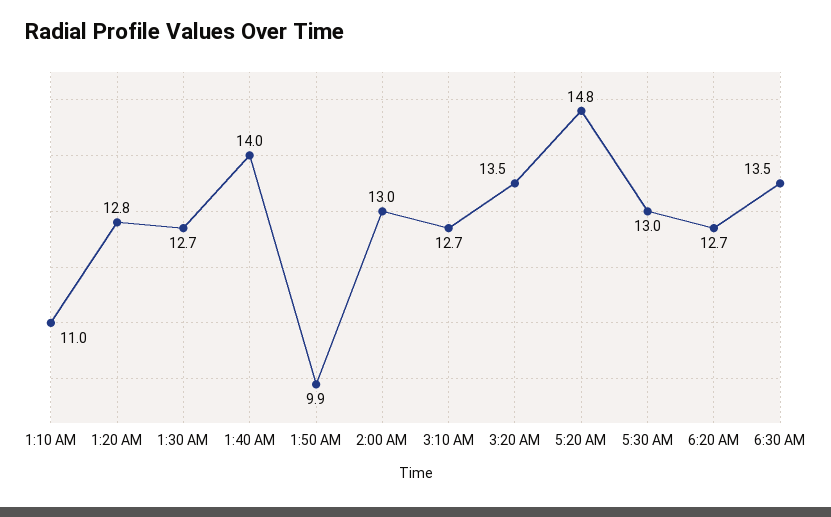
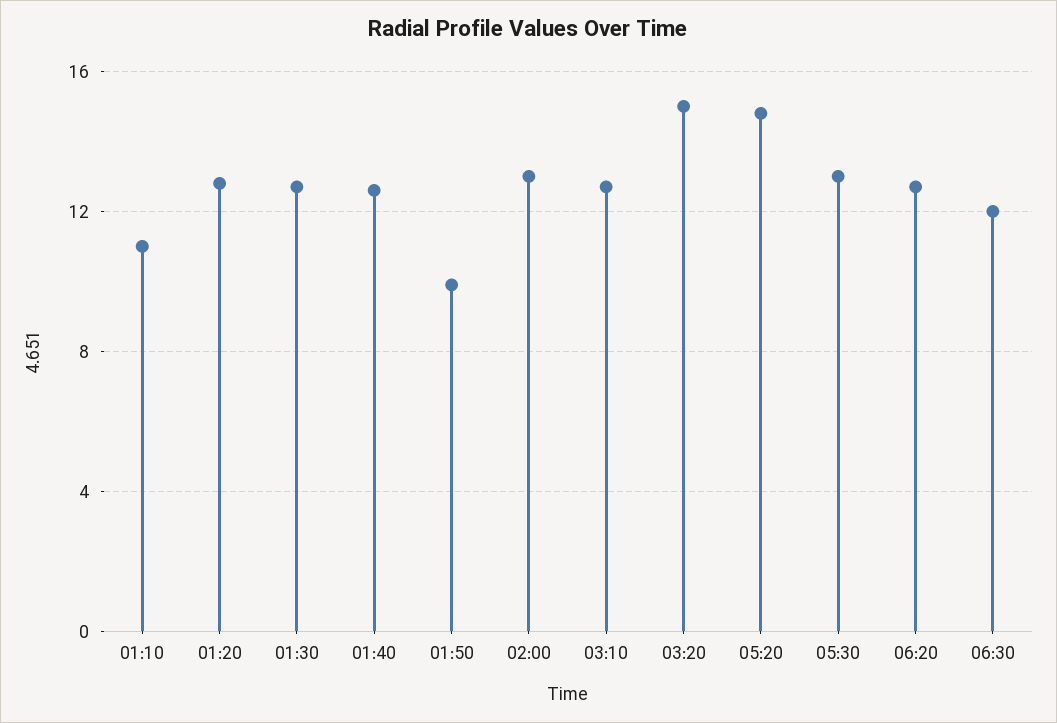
1:40 AM: 14 -> 12.5
3:20 AM: 13.5 -> 15
6:30 AM: 13.5 -> 12

